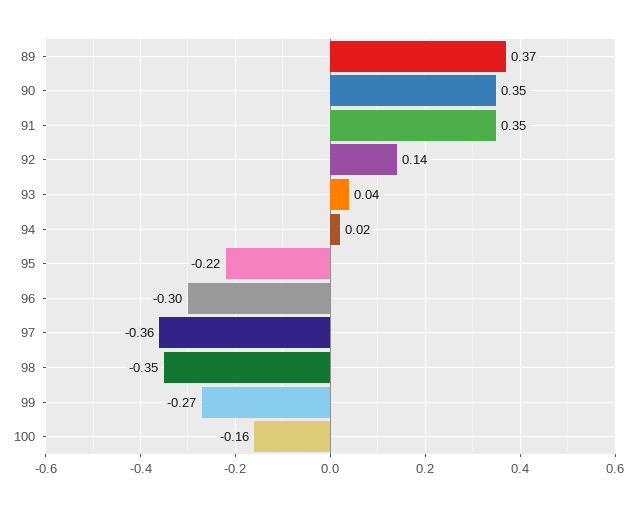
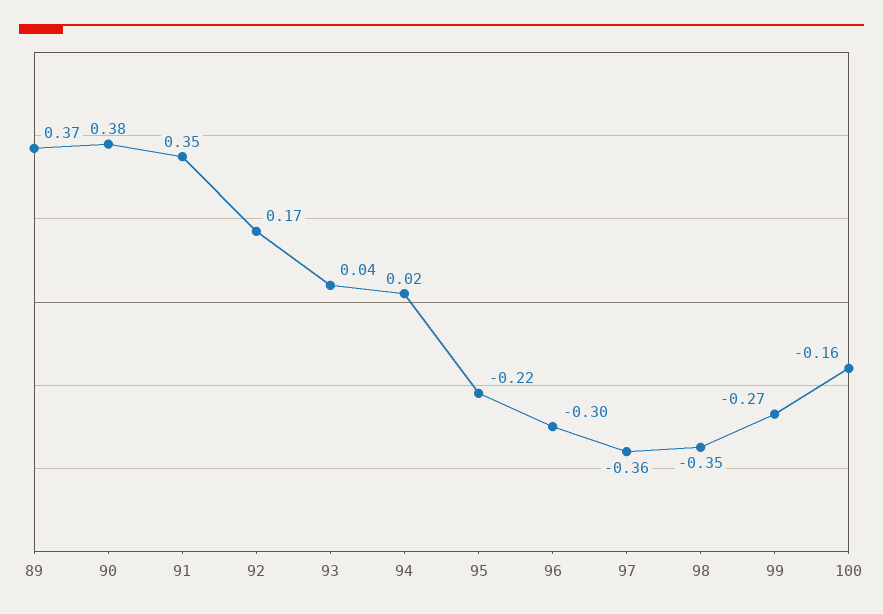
90: 0.35 -> 0.38
92: 0.14 -> 0.17

